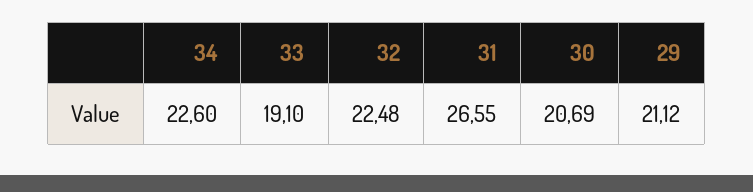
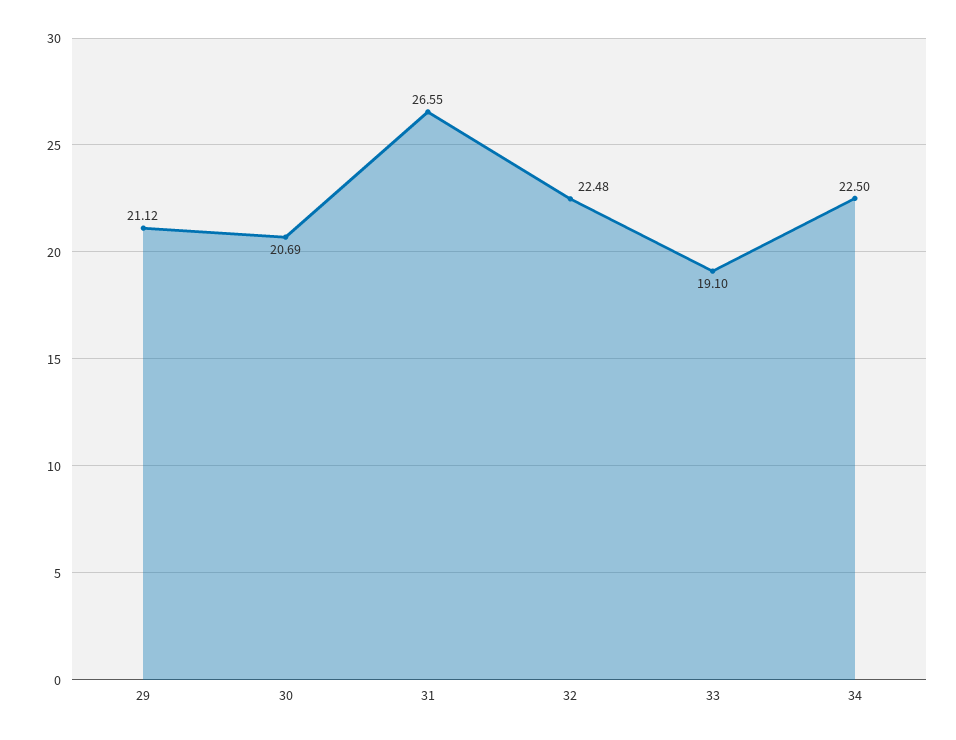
34: 22.6 -> 22.5

